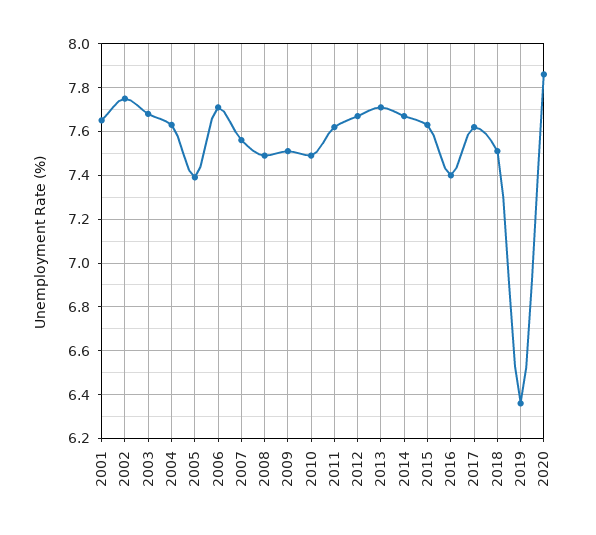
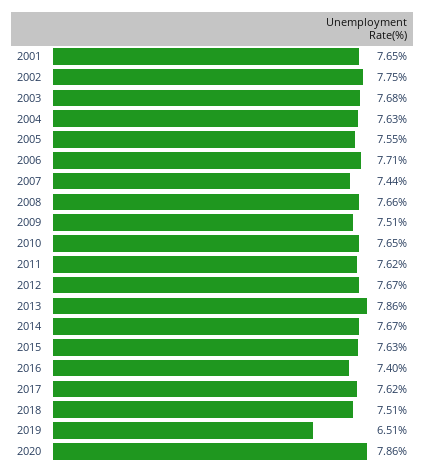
2005: 7.4 -> 7.55
2007: 7.55 -> 7.44
2008: 7.5 -> 7.66
2010: 7.5 -> 7.65
2013: 7.7 -> 7.86
2019: 6.35 -> 6.51

